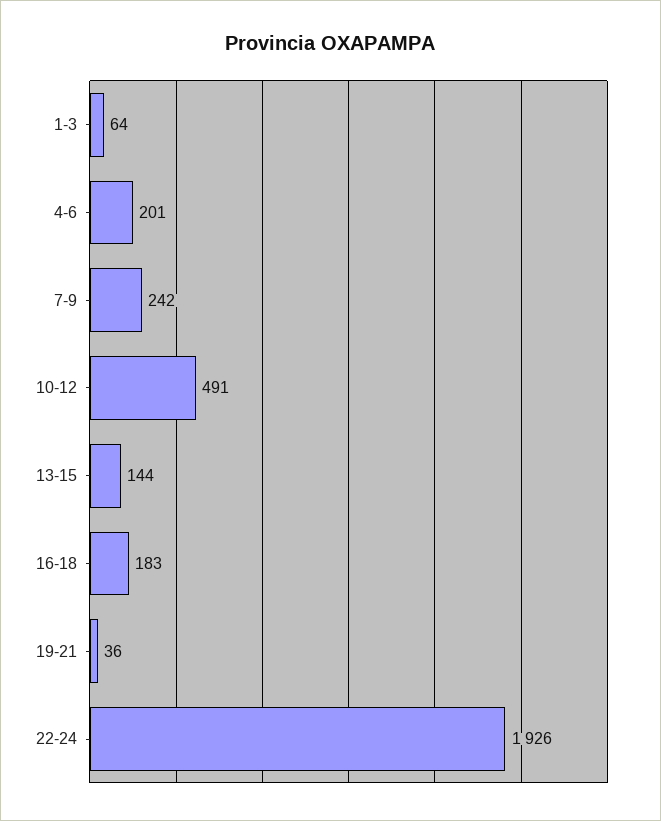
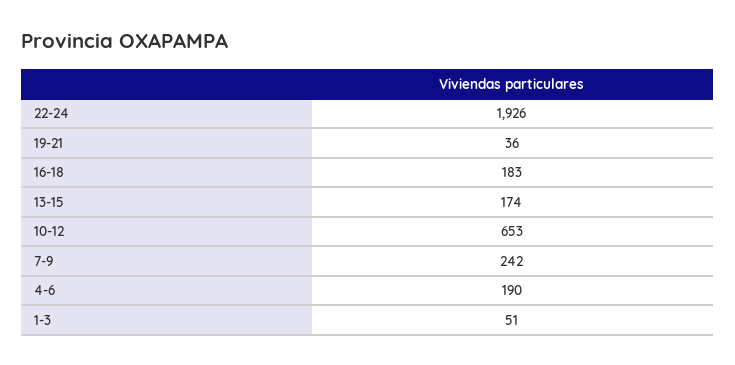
1-3: 64 -> 51
4-6: 201 -> 190
10-12: 491 -> 653
13-15: 144 -> 174

